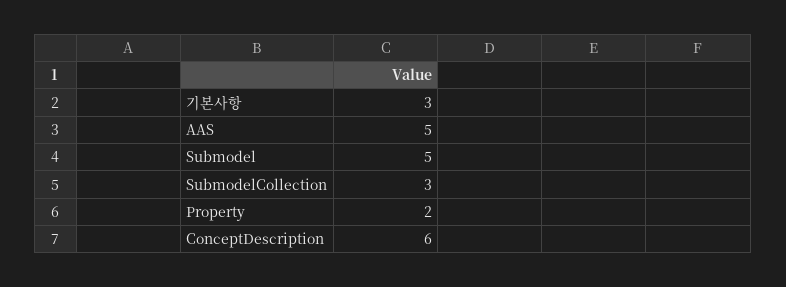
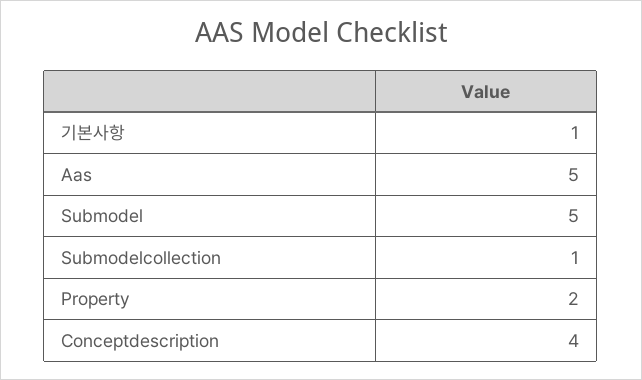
기본사항: 3 -> 1
SubmodelCollection: 3 -> 1
ConceptDescription: 6 -> 4

